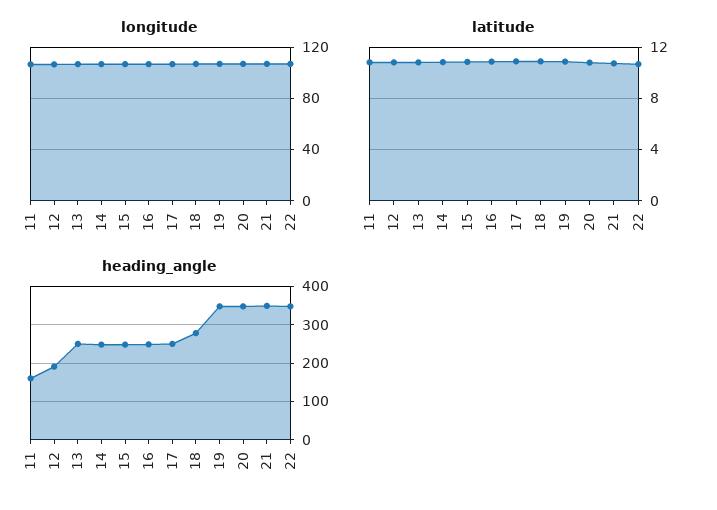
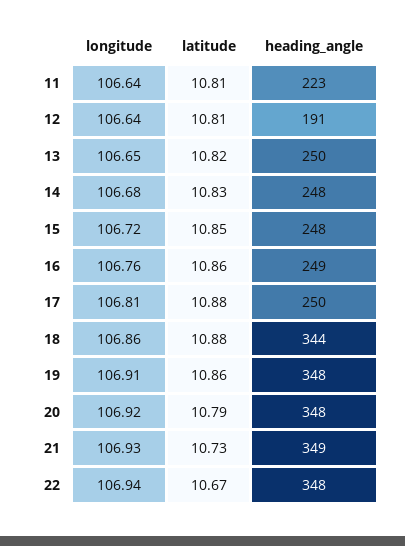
heading_angle, 11: 160 -> 223
heading_angle, 18: 280 -> 344

